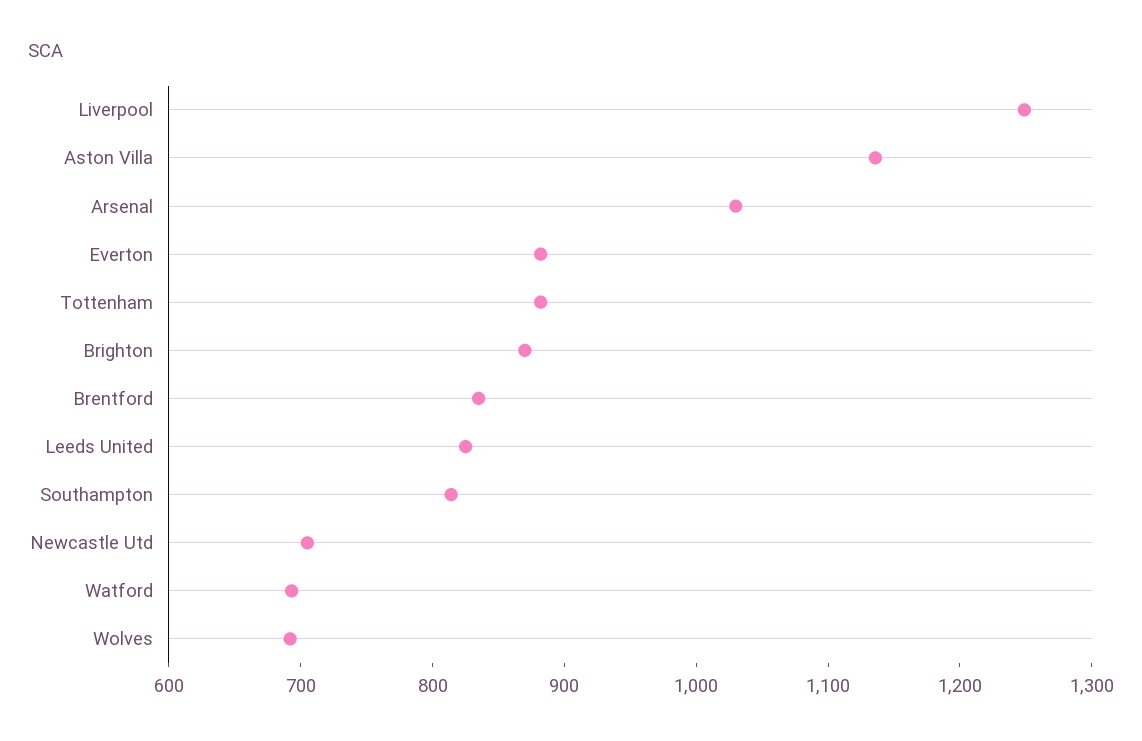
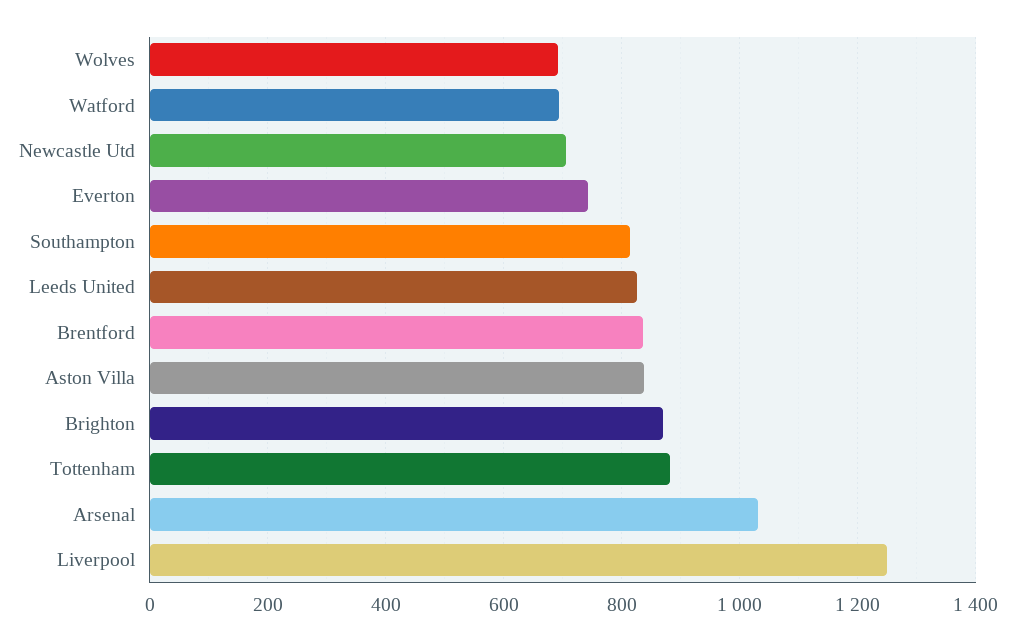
Aston Villa: 1140 -> 840
Everton: 880 -> 740

